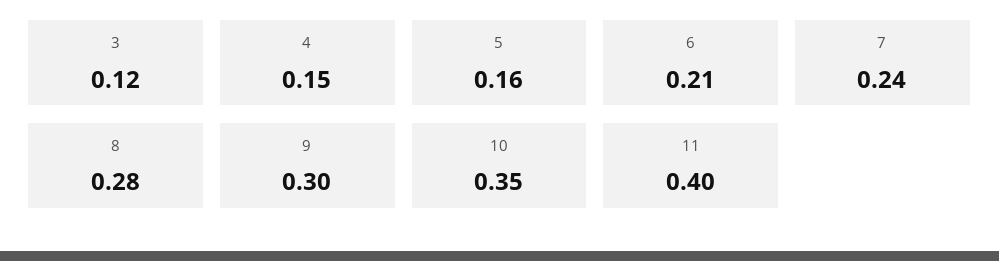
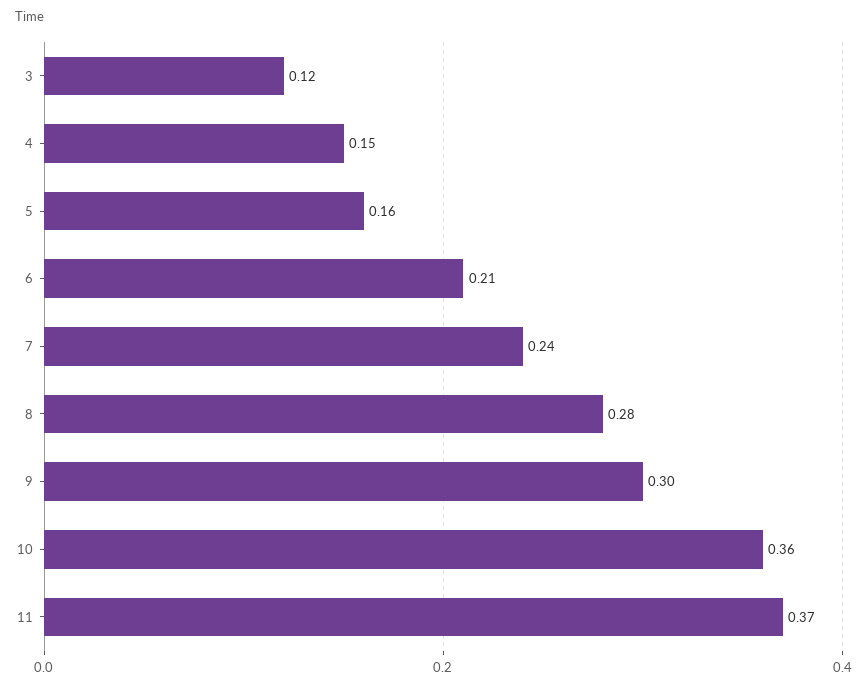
10: 0.35 -> 0.36
11: 0.4 -> 0.37

